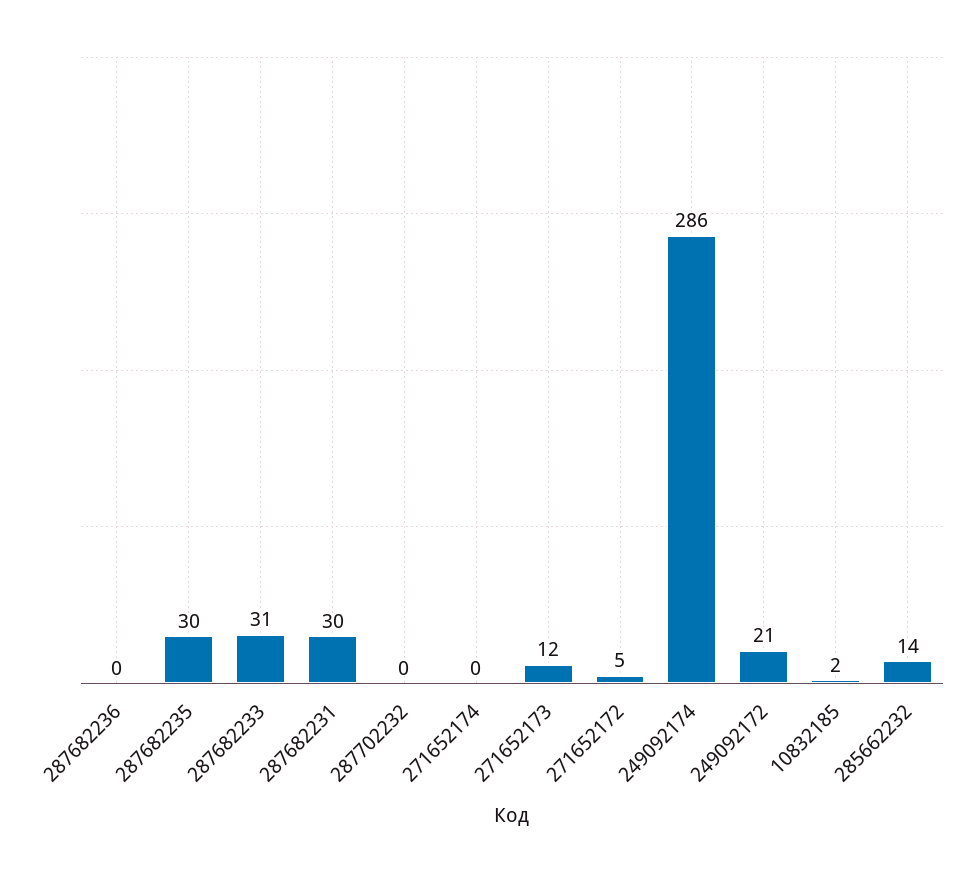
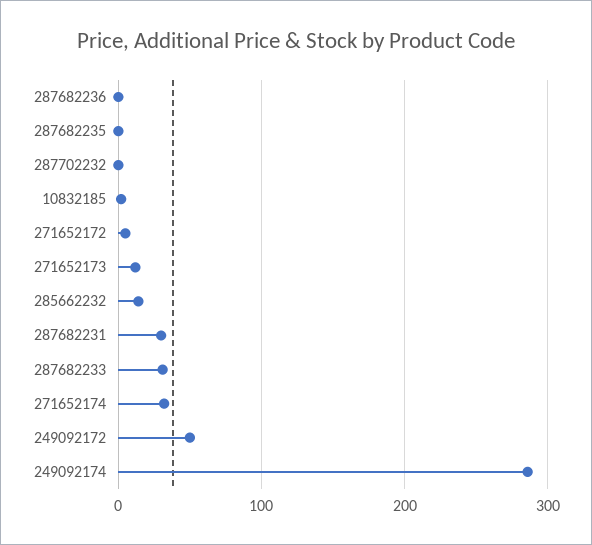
287682235: 30 -> 0
271652174: 0 -> 30
249092172: 21 -> 50

